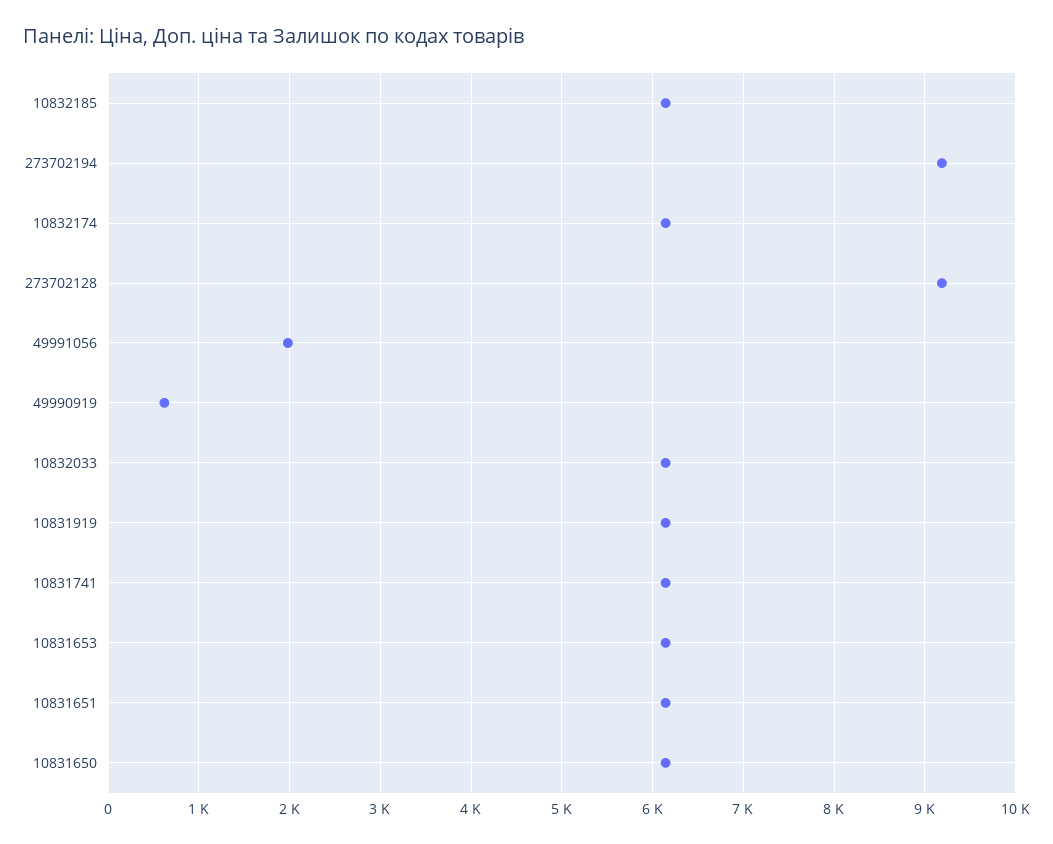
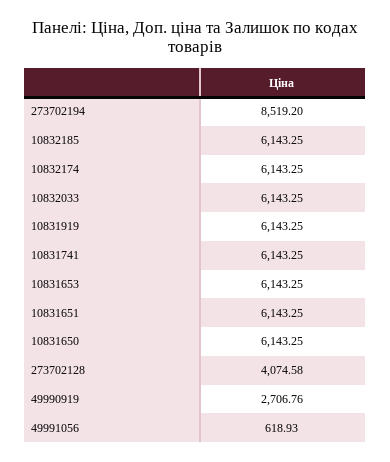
273702194: 9200 -> 8519.2
273702128: 9200 -> 4074.58
49991056: 2000 -> 618.93
49990919: 600 -> 2706.76

